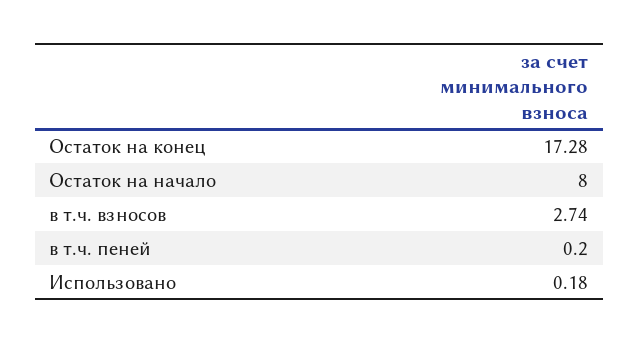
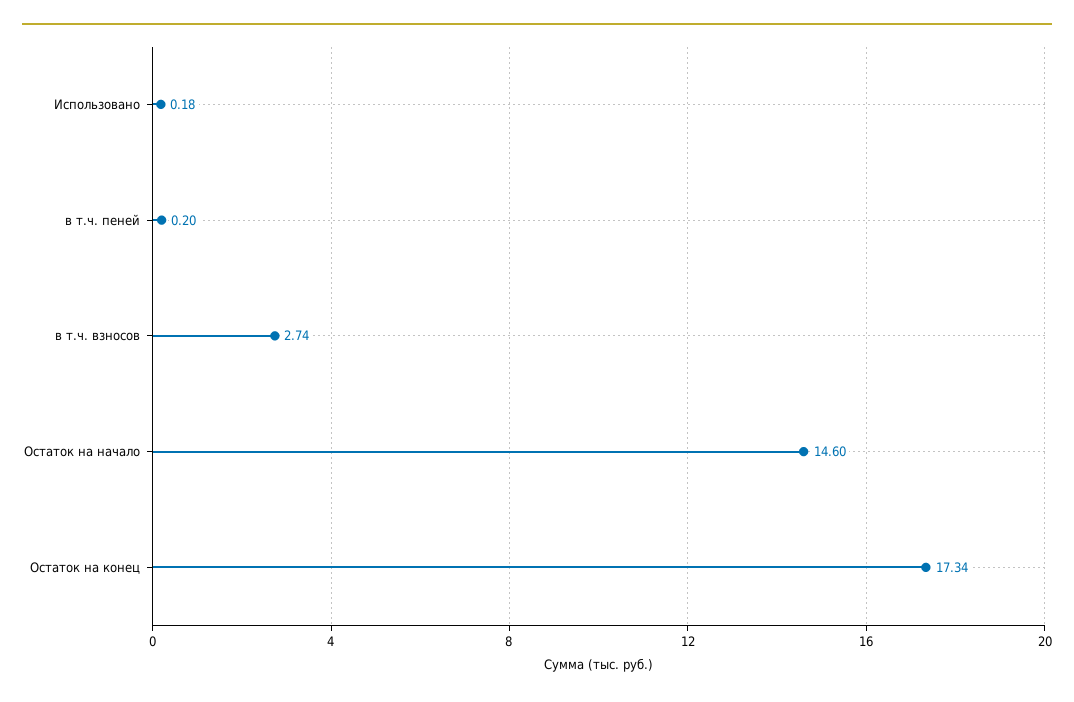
Остаток на конец: 17.28 -> 17.34
Остаток на начало: 8 -> 14.6

